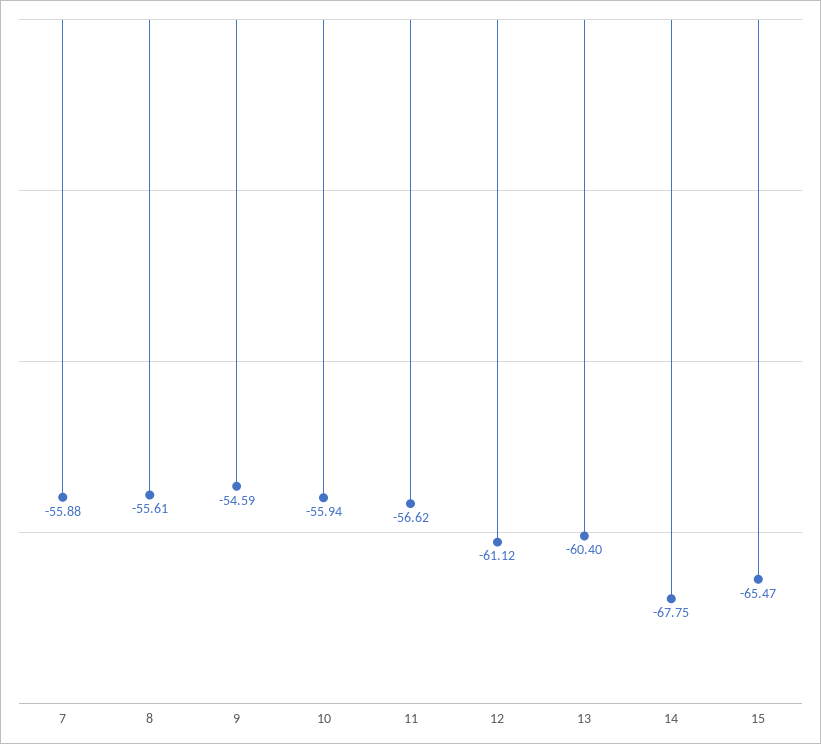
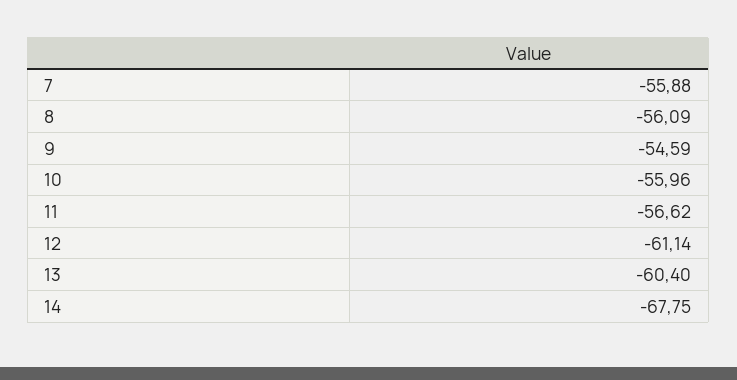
8: -55.61 -> -56.09
10: -55.94 -> -55.96
12: -61.12 -> -61.14
15: -65.47 -> none

